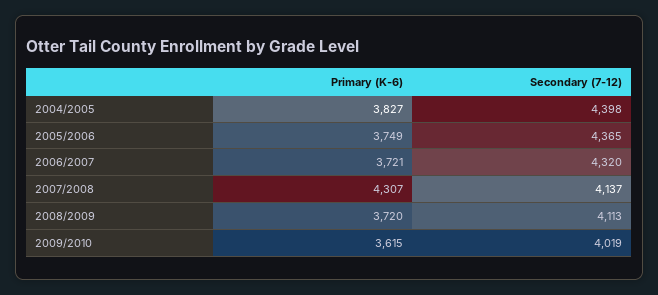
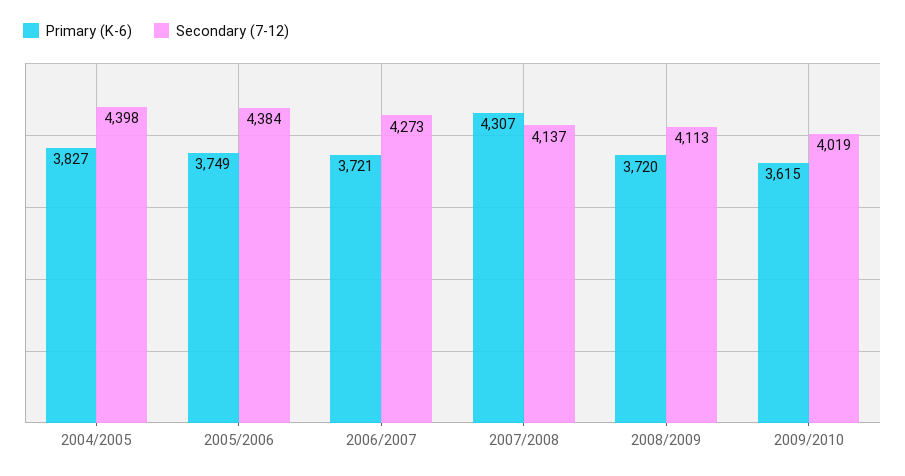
Secondary (7-12), 2005/2006: 4365 -> 4384
Secondary (7-12), 2006/2007: 4320 -> 4273

